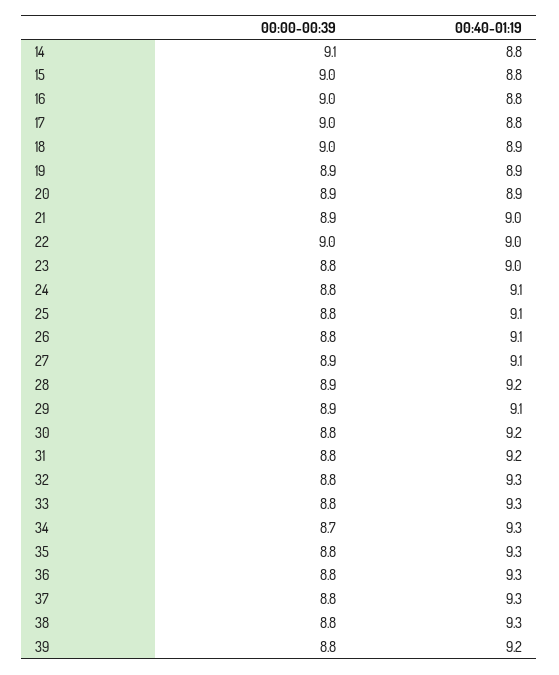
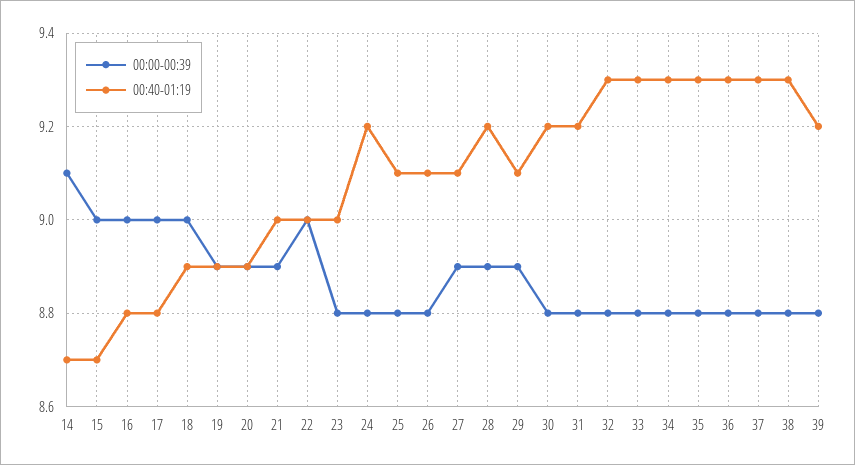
00:40-01:19, 14: 8.8 -> 8.7
00:40-01:19, 15: 8.8 -> 8.7
00:40-01:19, 24: 9.1 -> 9.2
00:00-00:39, 34: 8.7 -> 8.8

